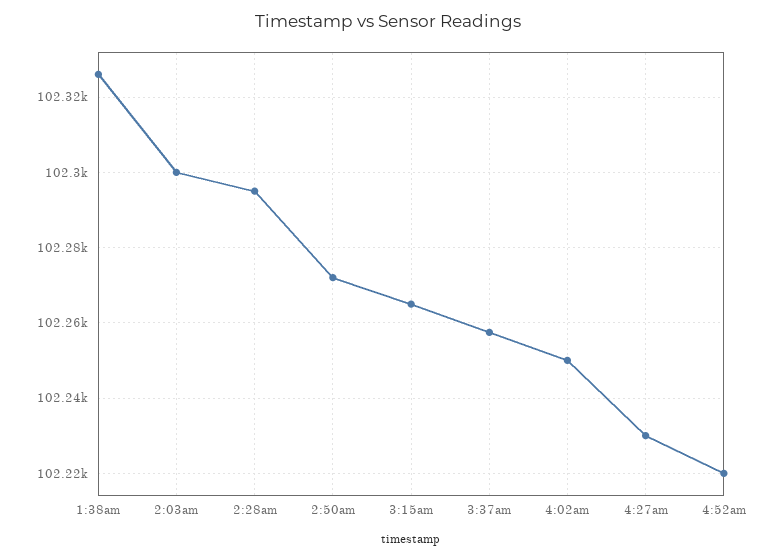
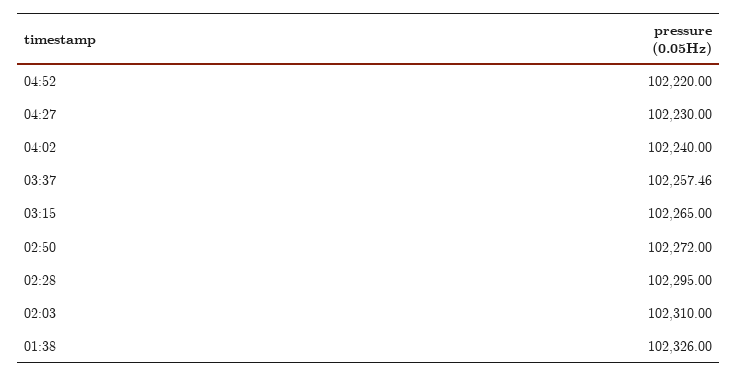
2:03am: 102300 -> 102310
4:02am: 102250 -> 102240

